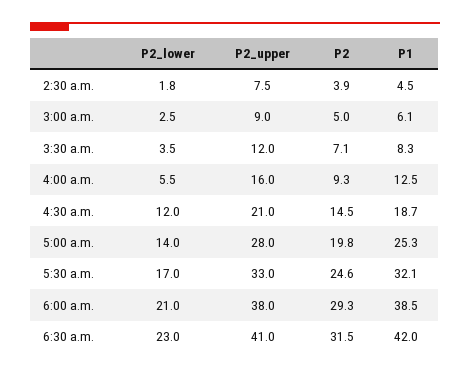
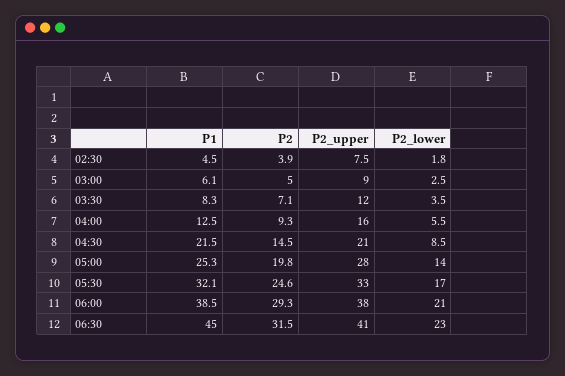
P2_lower, 4:30 a.m.: 12 -> 8.5
P1, 4:30 a.m.: 18.7 -> 21.5
P1, 6:30 a.m.: 42 -> 45

